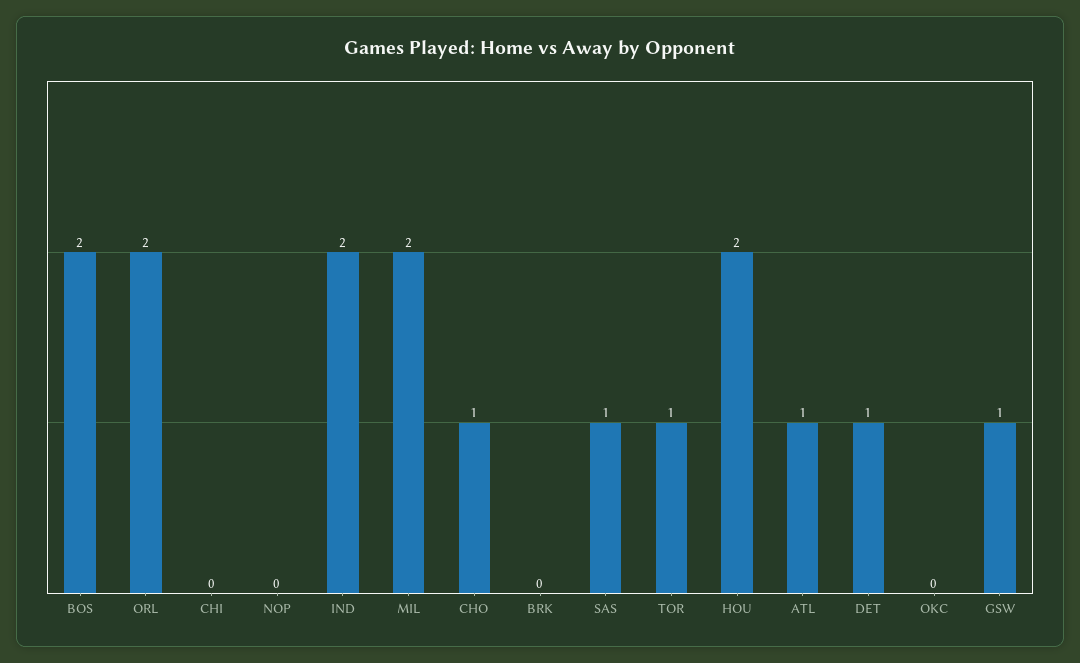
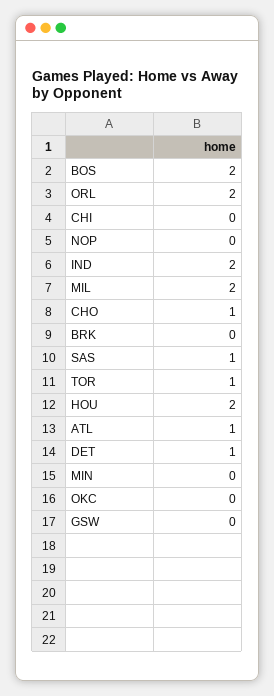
GSW: 1 -> 0
MIN: none -> 0

